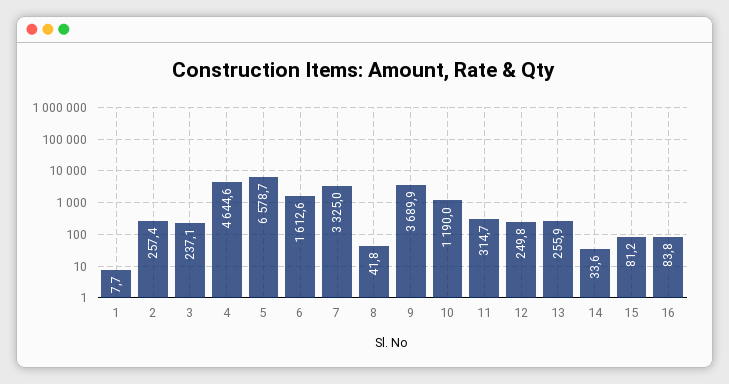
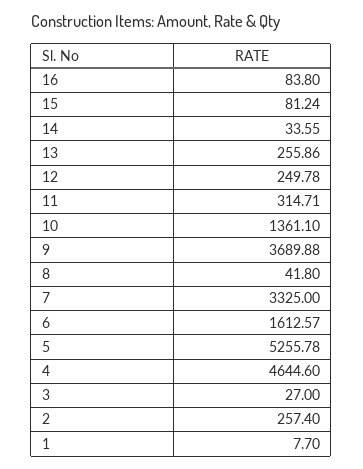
3: 237.1 -> 27
5: 6578.7 -> 5255.78
10: 1190 -> 1361.1

